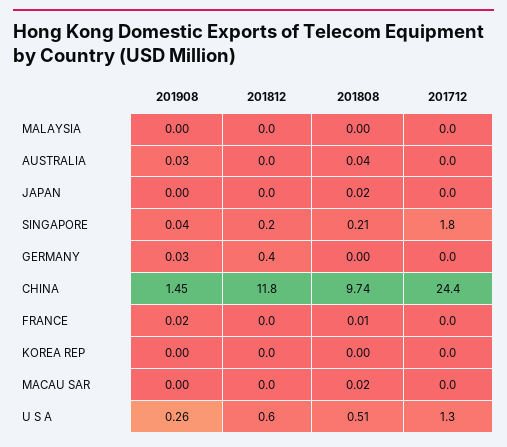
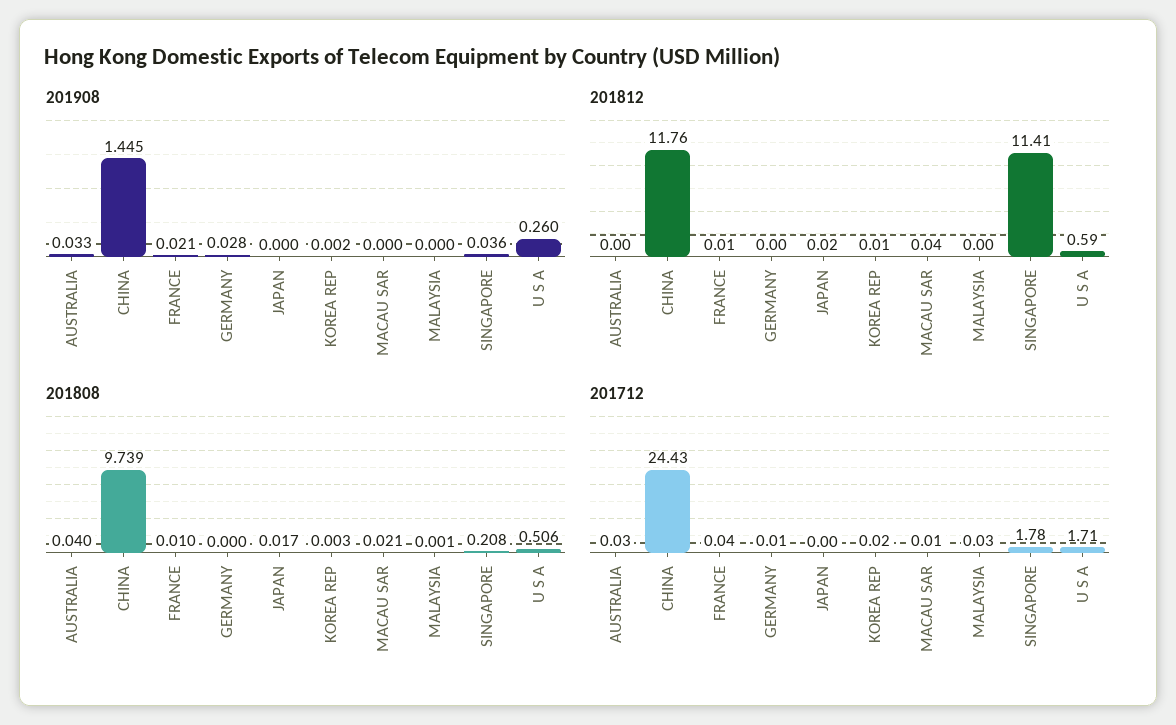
201812, SINGAPORE: 0.2 -> 11.41
201812, GERMANY: 0.4 -> 0
201712, U S A: 1.3 -> 1.71

